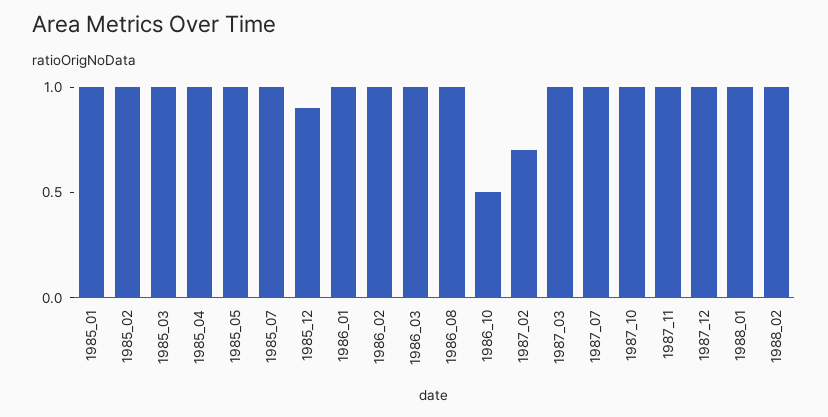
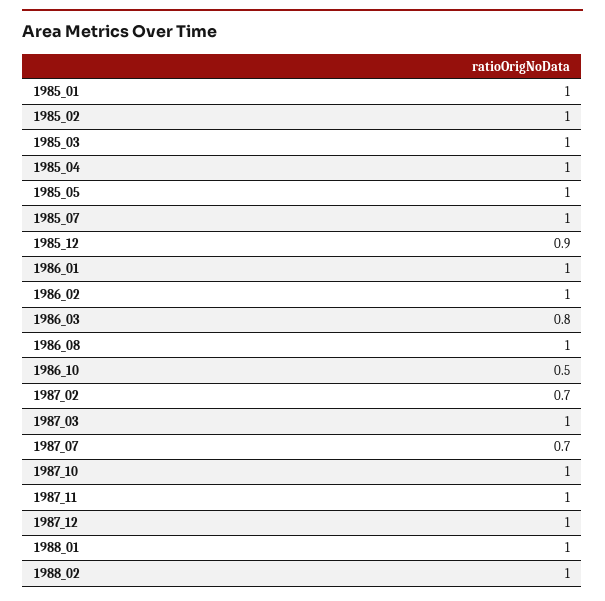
1986_03: 1 -> 0.8
1987_07: 1 -> 0.7

